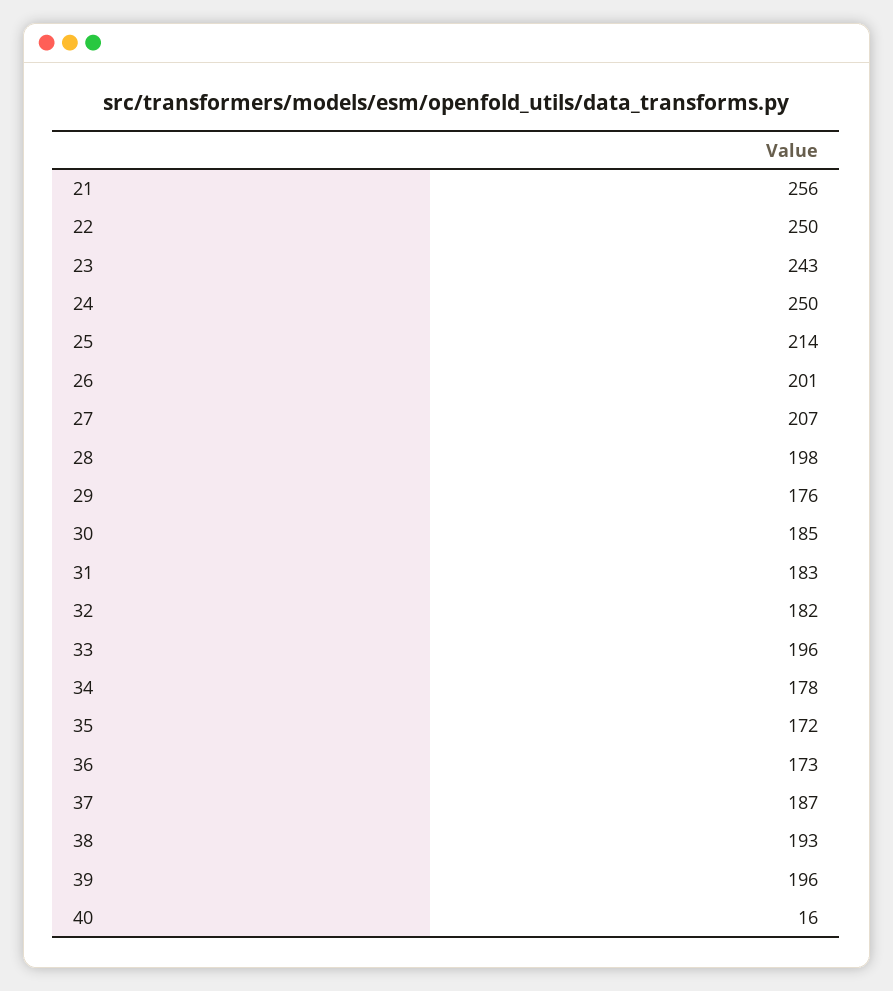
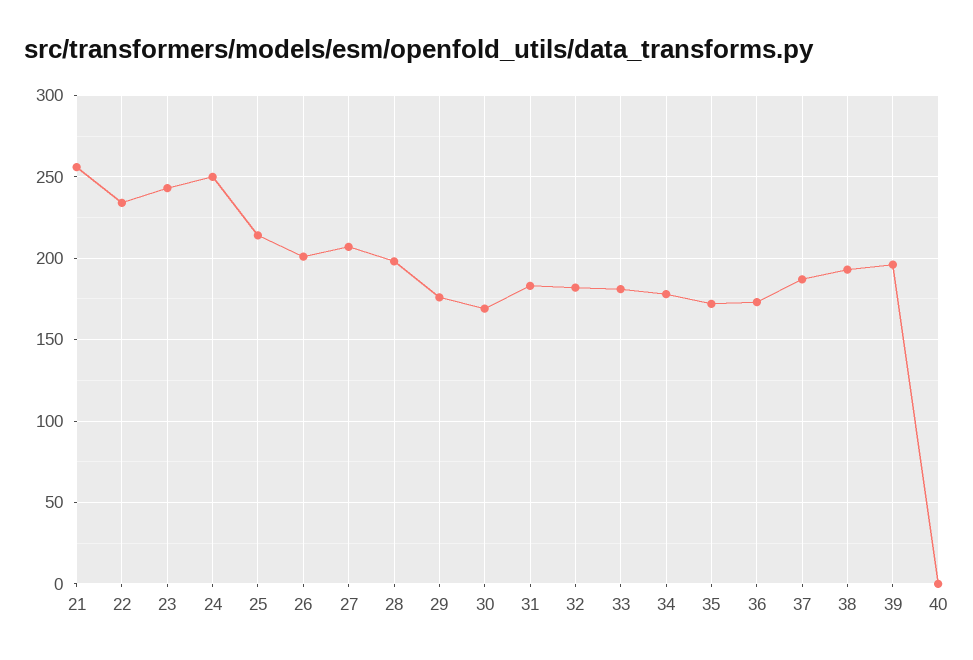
22: 250 -> 235
30: 185 -> 170
33: 196 -> 180
40: 16 -> 0

